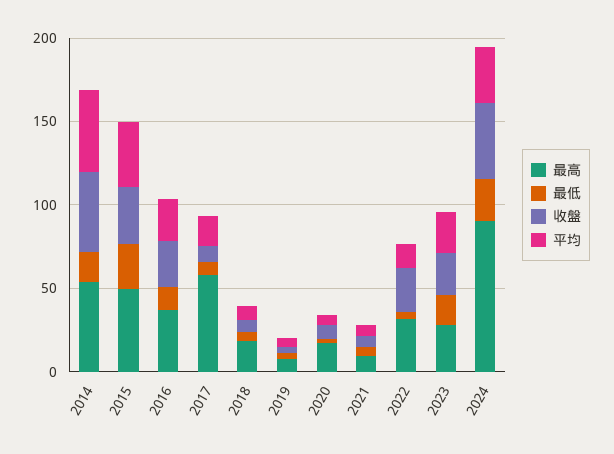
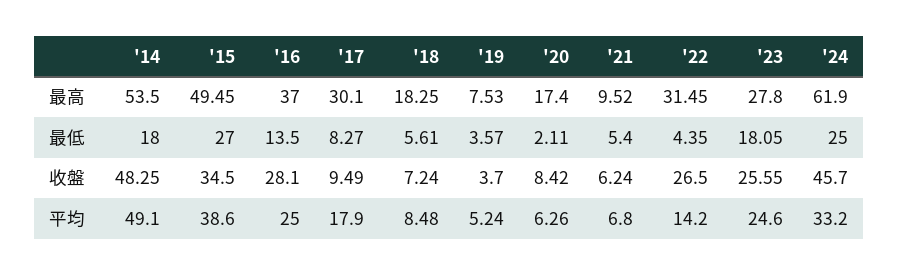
最高, 2017: 60 -> 30.1
最高, 2024: 90 -> 61.9

